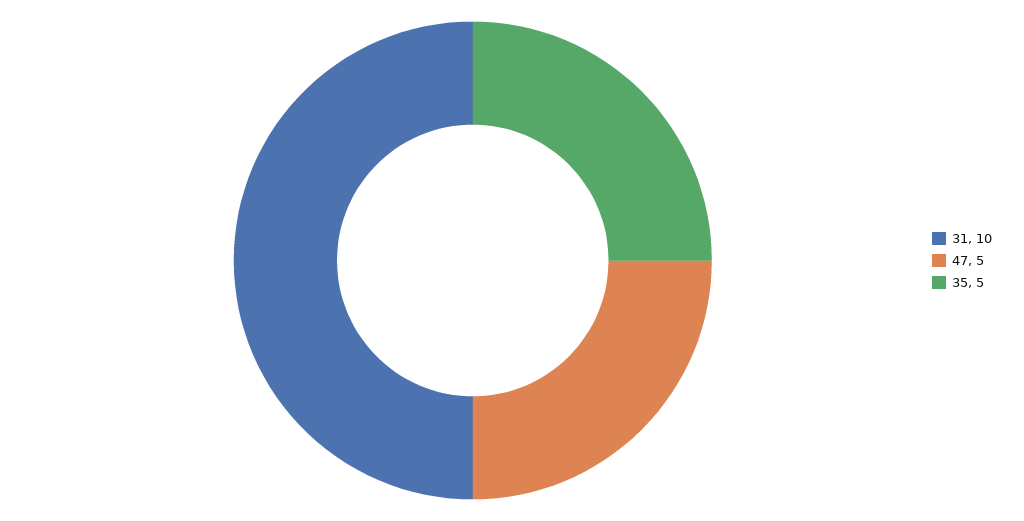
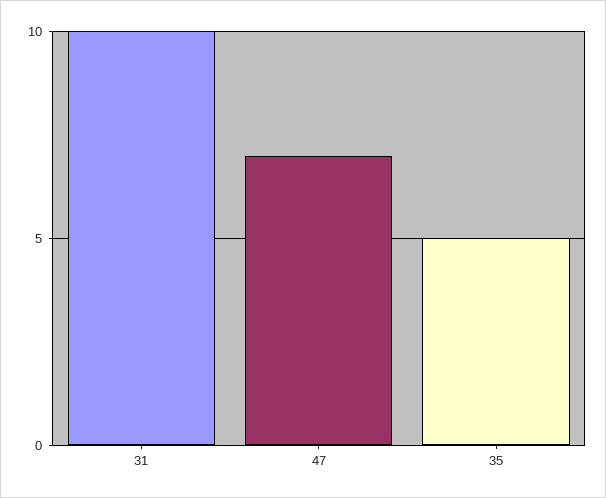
47: 5 -> 7

